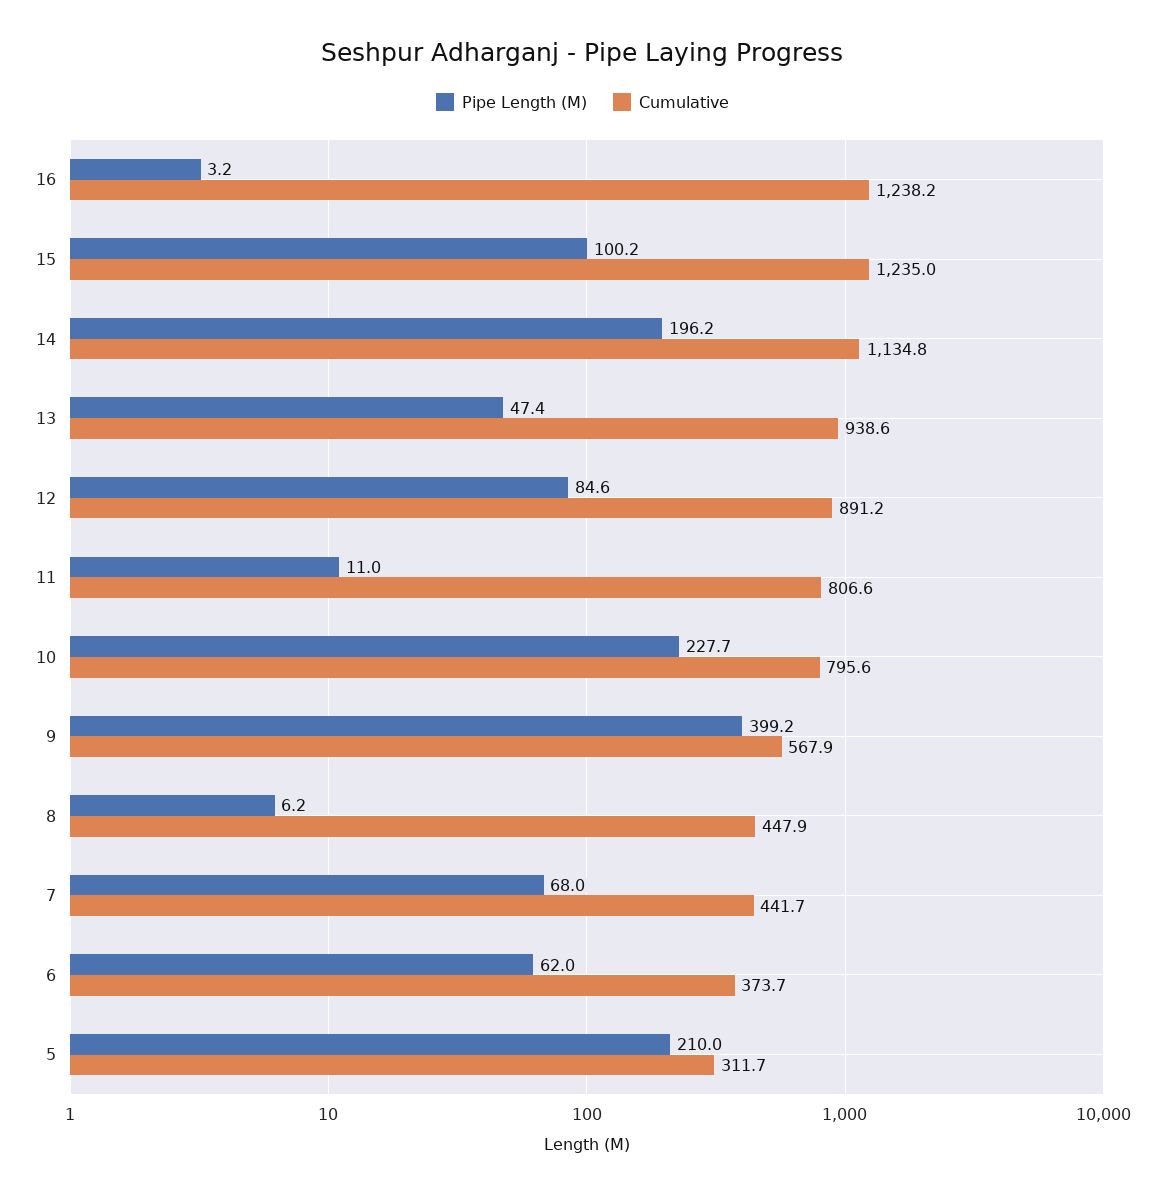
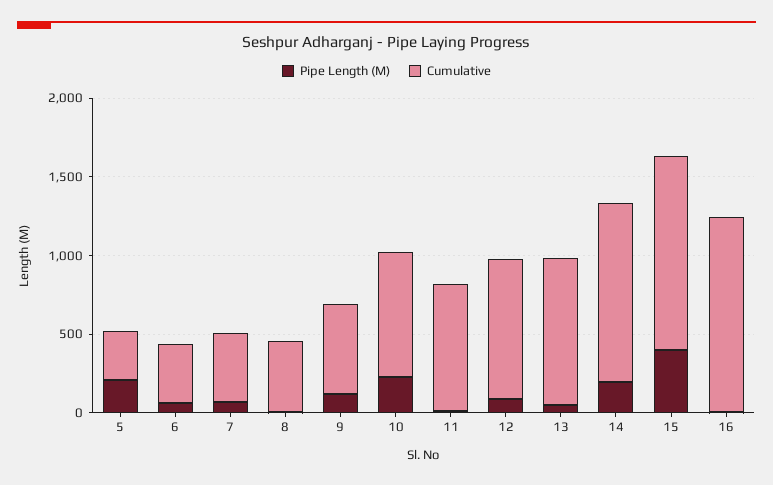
Pipe Length (M), 15: 100.2 -> 400
Pipe Length (M), 9: 399.2 -> 100

